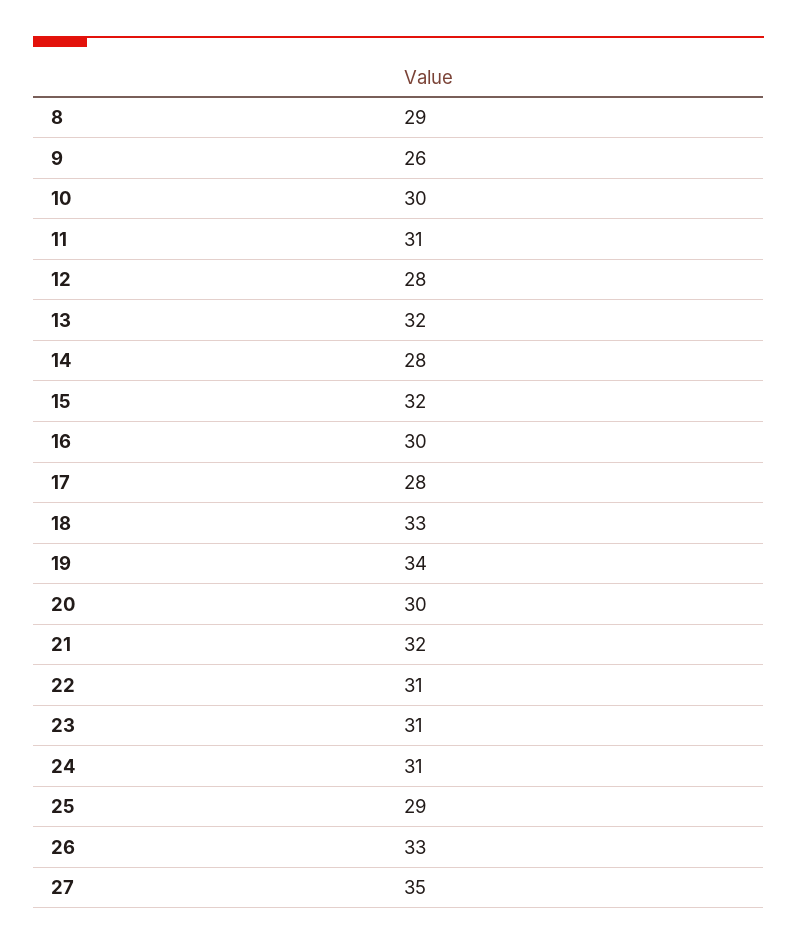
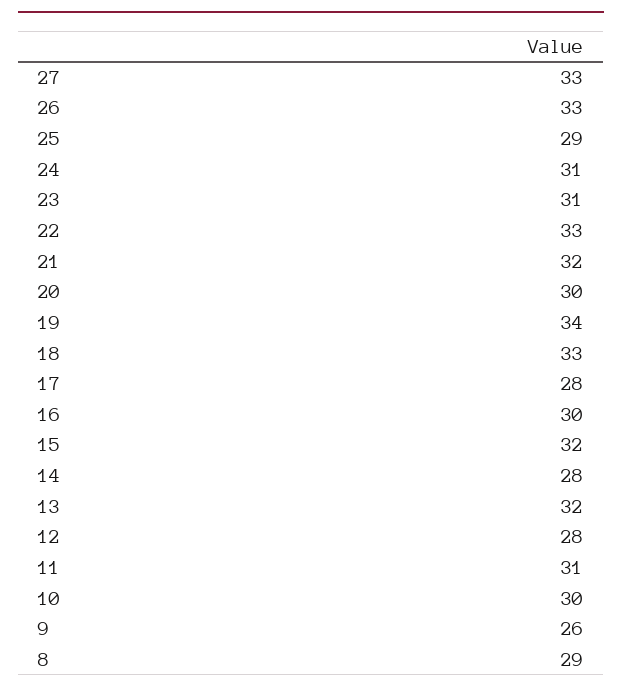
22: 31 -> 33
27: 35 -> 33

